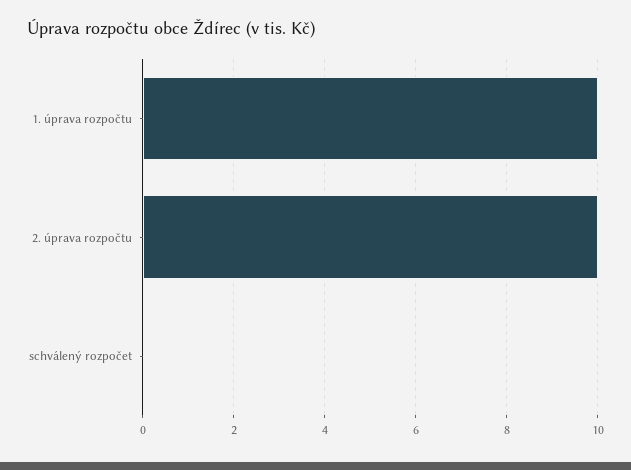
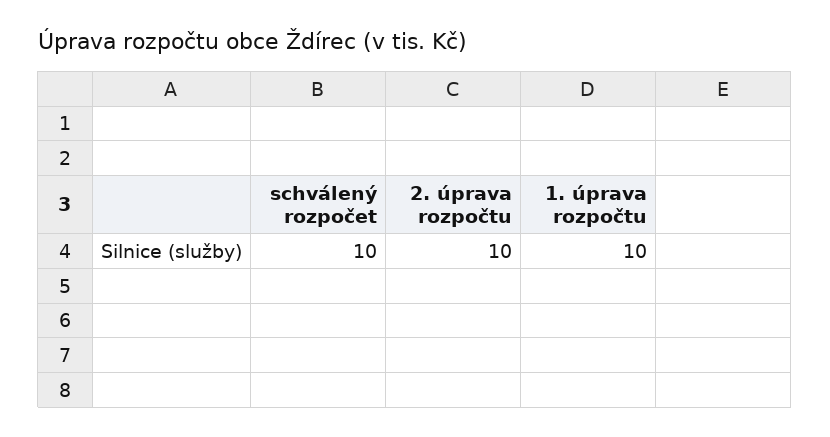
schválený rozpočet: 0 -> 10

